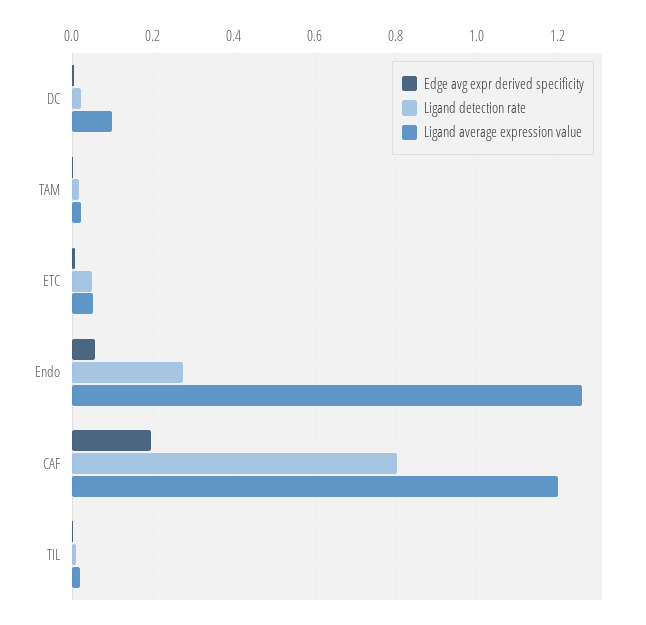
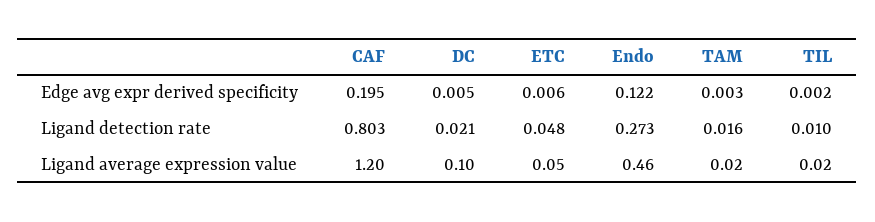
Edge avg expr derived specificity, Endo: 0.06 -> 0.122
Ligand average expression value, Endo: 1.26 -> 0.46

